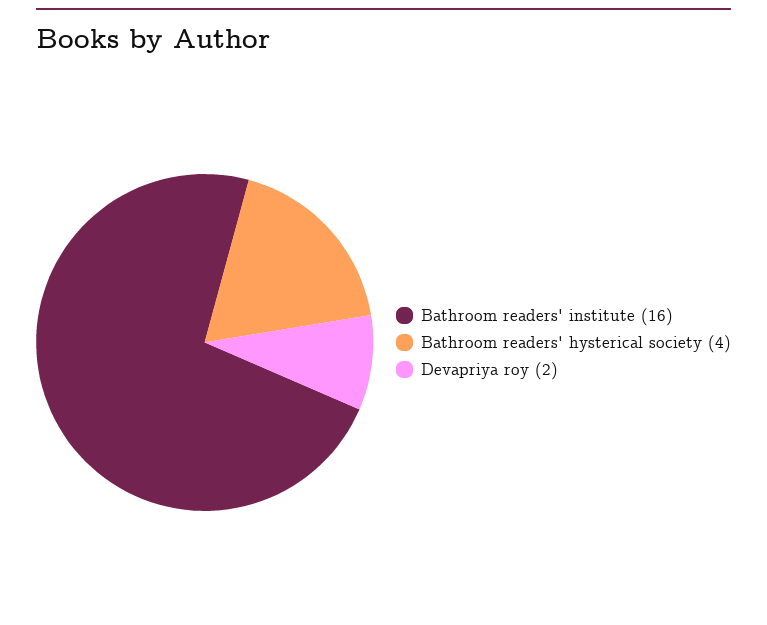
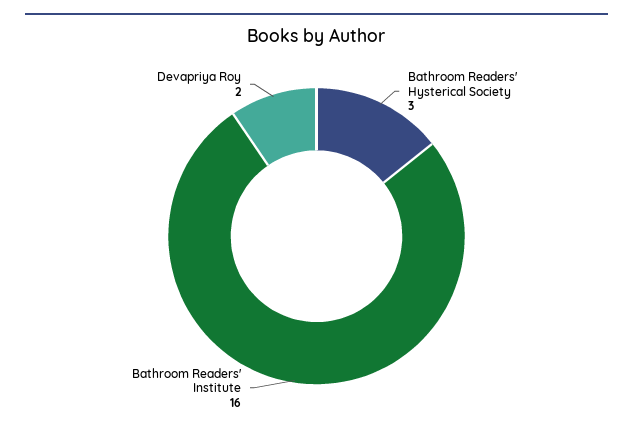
Bathroom readers' hysterical society: 4 -> 3

